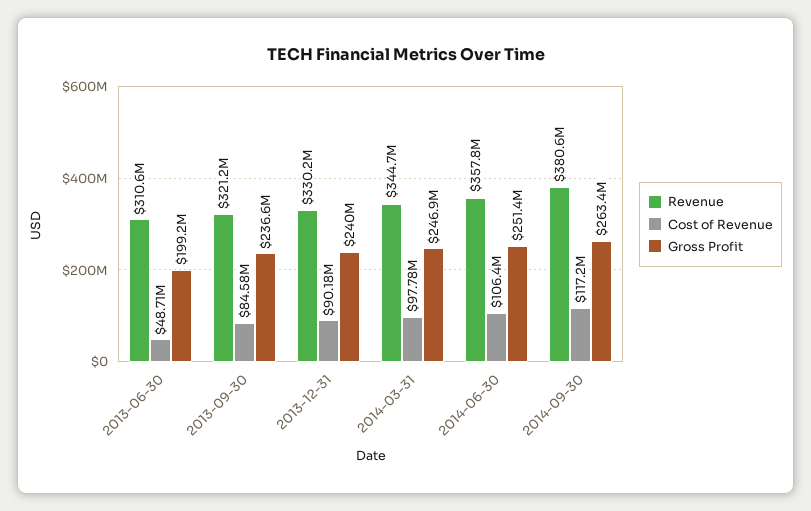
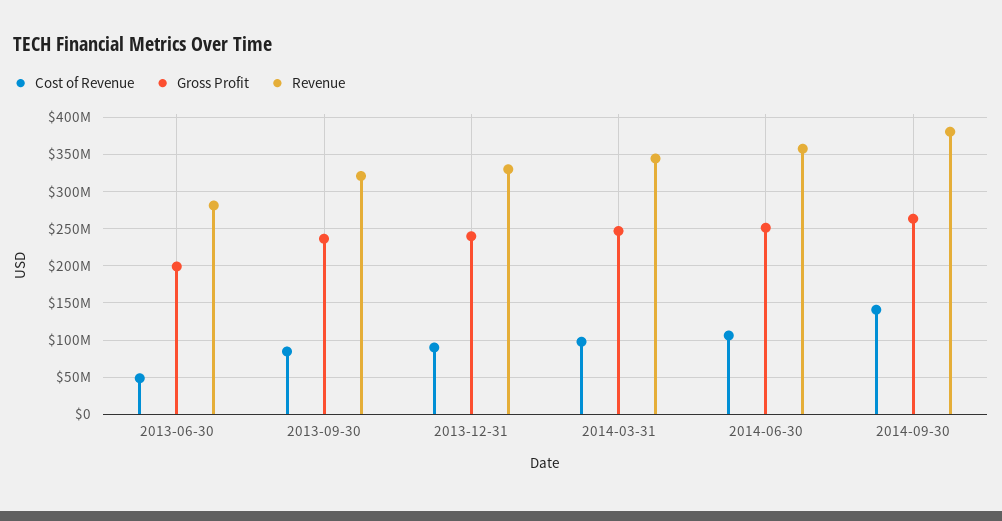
Revenue, 2013-06-30: 310600000 -> 280000000
Cost of Revenue, 2014-09-30: 117200000 -> 140000000

